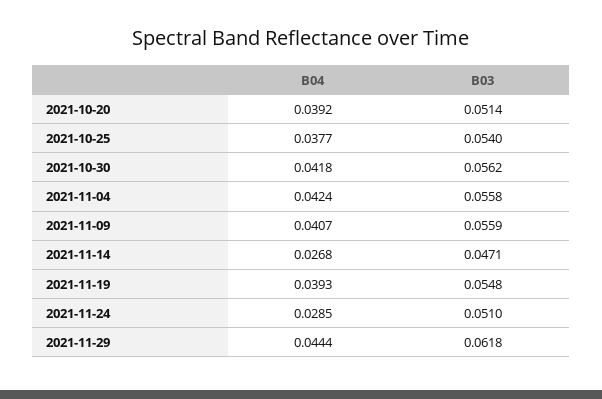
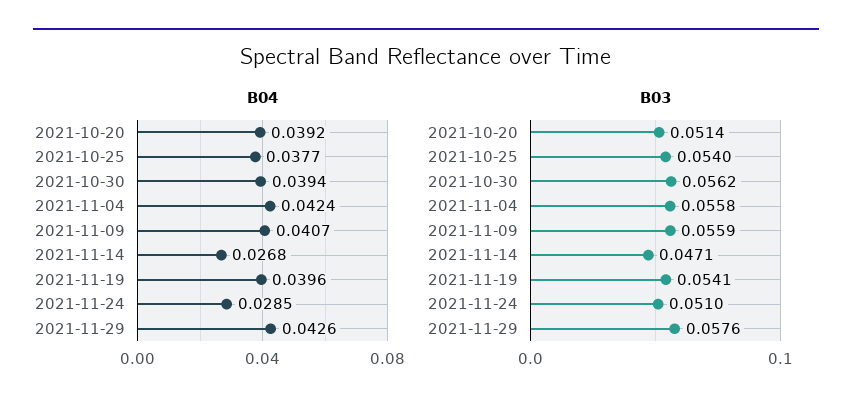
B04, 2021-10-30: 0.0418 -> 0.0394
B04, 2021-11-19: 0.0393 -> 0.0396
B03, 2021-11-19: 0.0548 -> 0.0541
B04, 2021-11-29: 0.0444 -> 0.0426
B03, 2021-11-29: 0.0618 -> 0.0576

